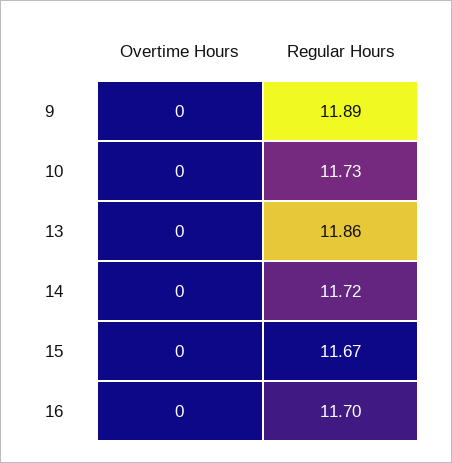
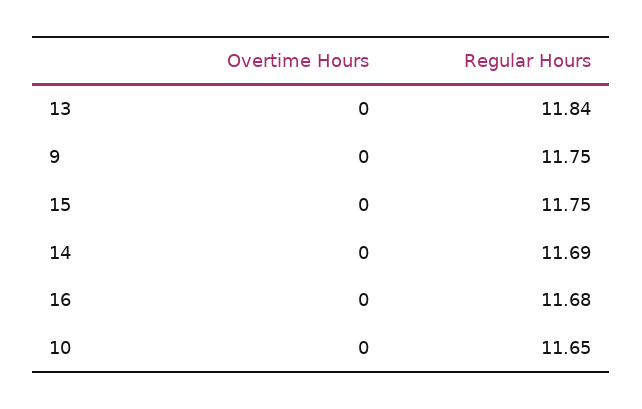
Regular Hours, 9: 11.89 -> 11.75
Regular Hours, 10: 11.73 -> 11.65
Regular Hours, 13: 11.86 -> 11.84
Regular Hours, 14: 11.72 -> 11.69
Regular Hours, 15: 11.67 -> 11.75
Regular Hours, 16: 11.7 -> 11.68

